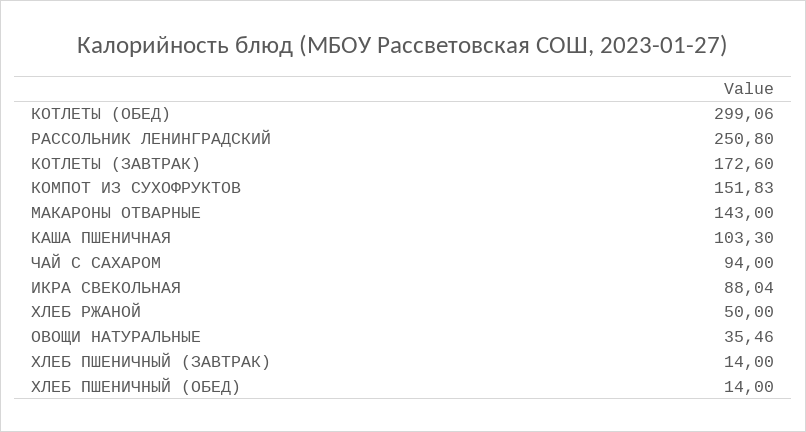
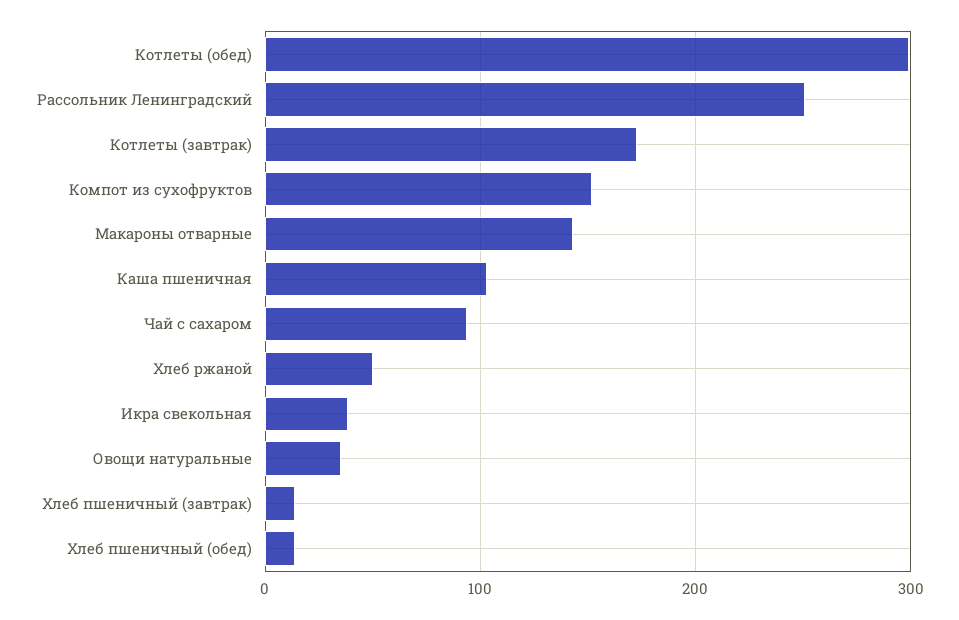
ИКРА СВЕКОЛЬНАЯ: 88.04 -> 40

